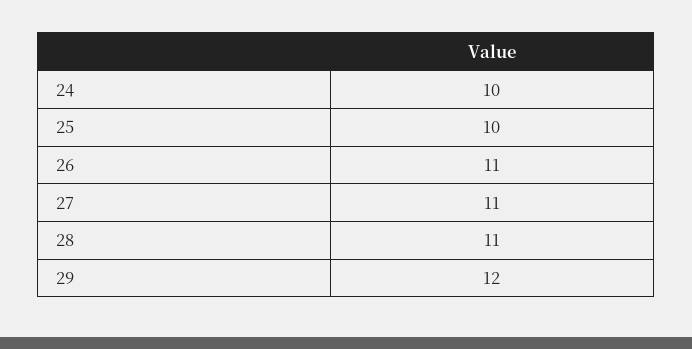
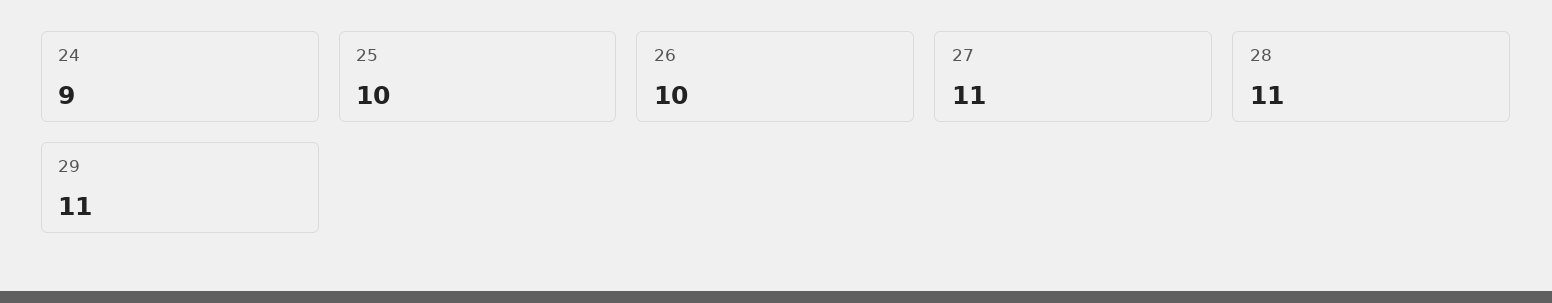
24: 10 -> 9
26: 11 -> 10
29: 12 -> 11

